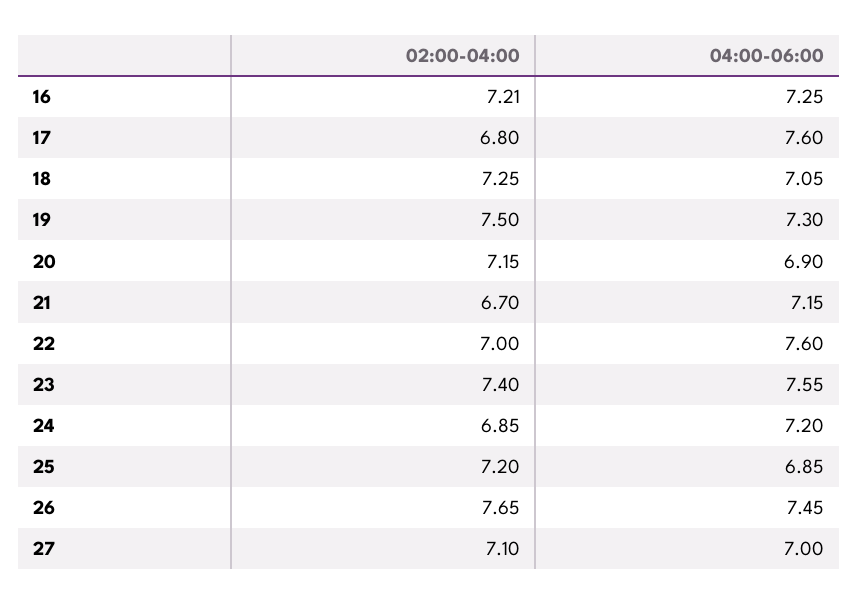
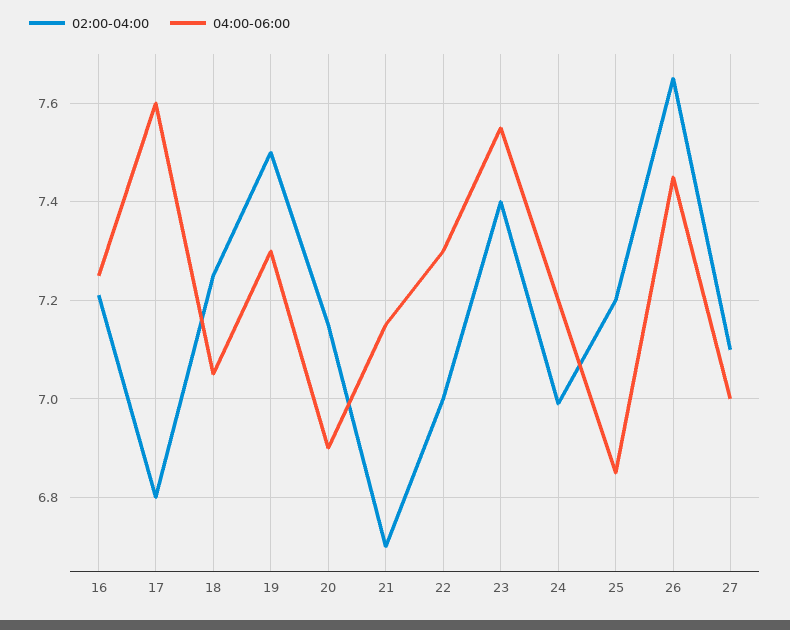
04:00-06:00, 22: 7.6 -> 7.3
02:00-04:00, 24: 6.85 -> 7

